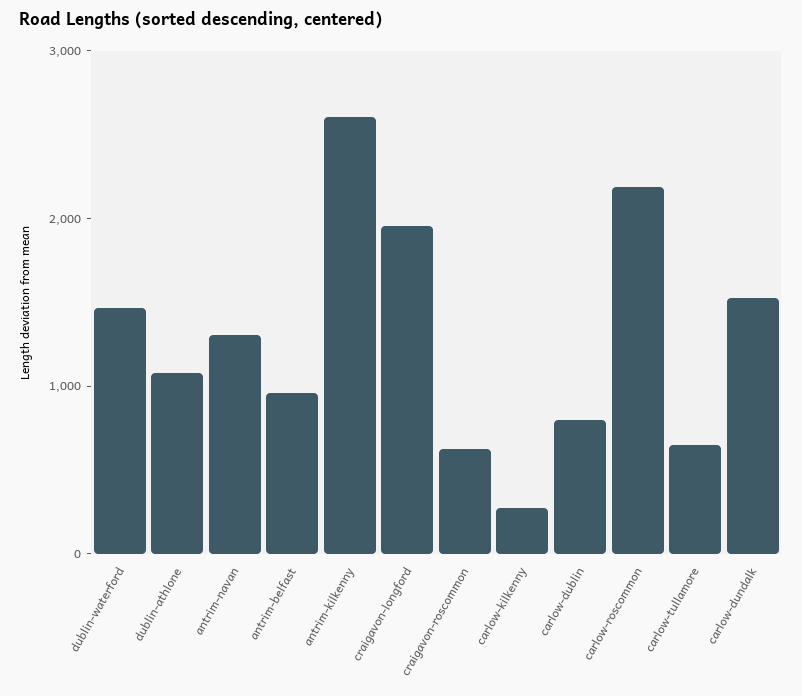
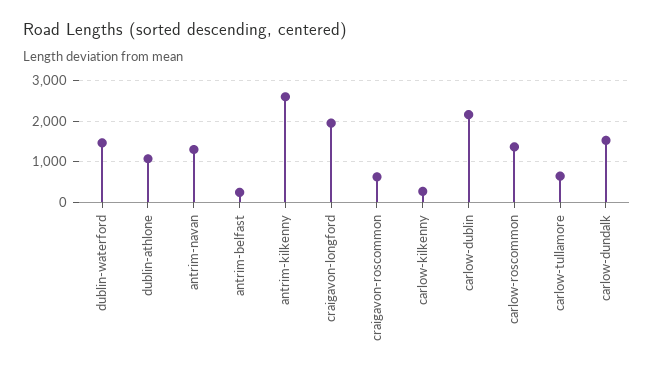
antrim-belfast: 1000 -> 200
carlow-dublin: 800 -> 2200
carlow-roscommon: 2200 -> 1400

